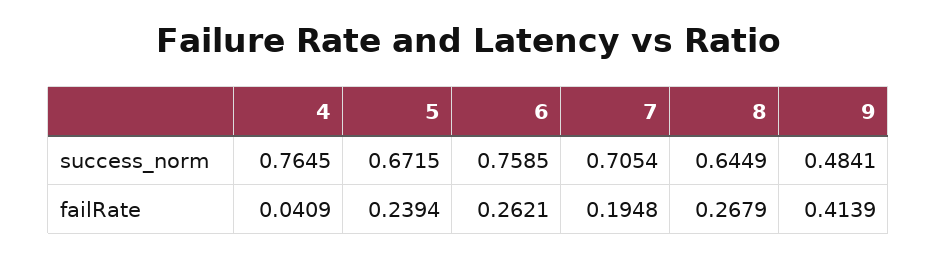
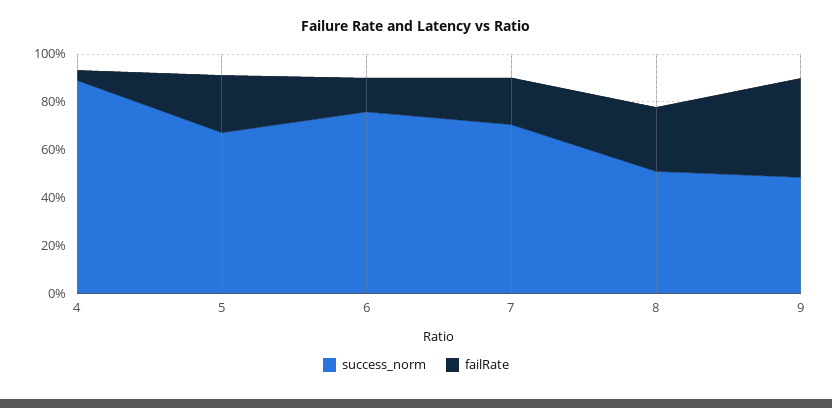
success_norm, 4: 0.7645 -> 0.9
success_norm, 8: 0.6449 -> 0.5
failRate, 6: 0.2621 -> 0.15

